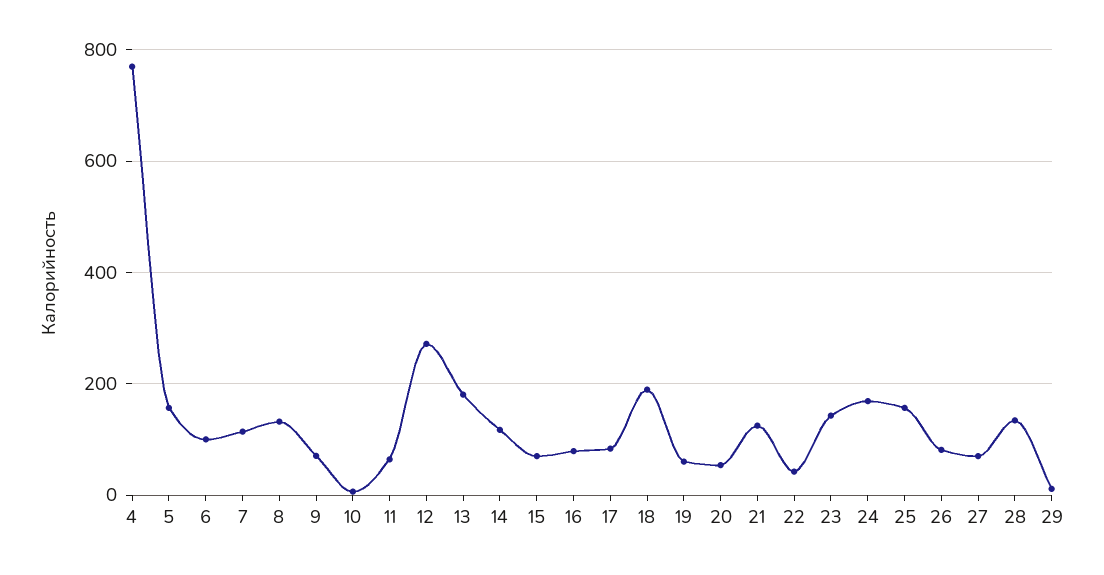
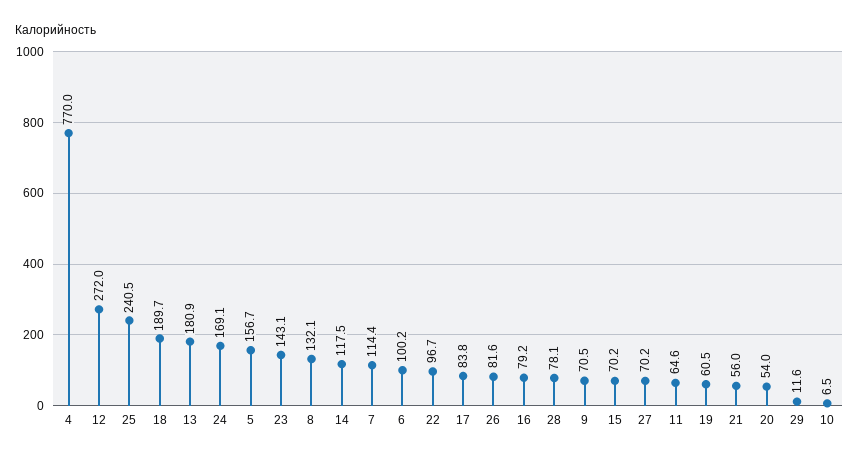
21: 120 -> 56
22: 40 -> 96.7
25: 160 -> 240.5
28: 140 -> 78.1

